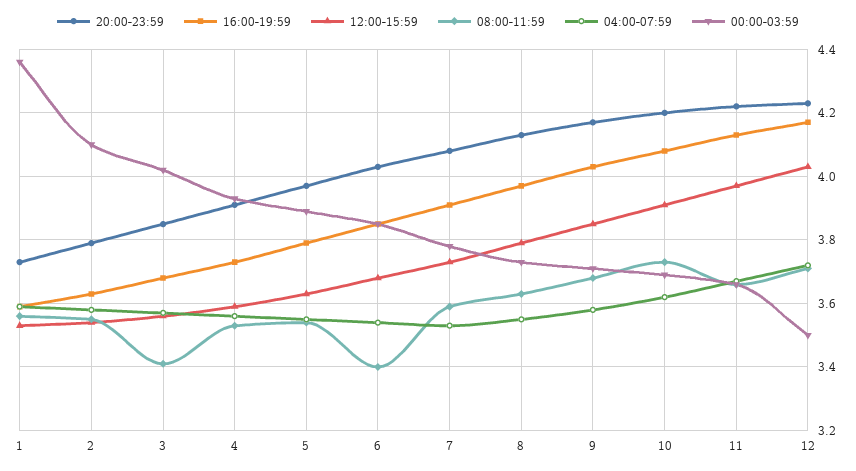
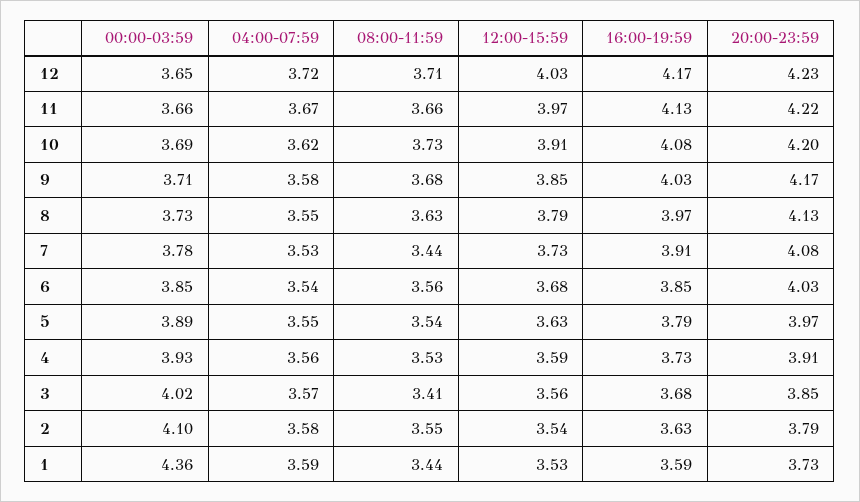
08:00-11:59, 1: 3.55 -> 3.44
08:00-11:59, 6: 3.4 -> 3.56
08:00-11:59, 7: 3.6 -> 3.44
00:00-03:59, 12: 3.5 -> 3.65

